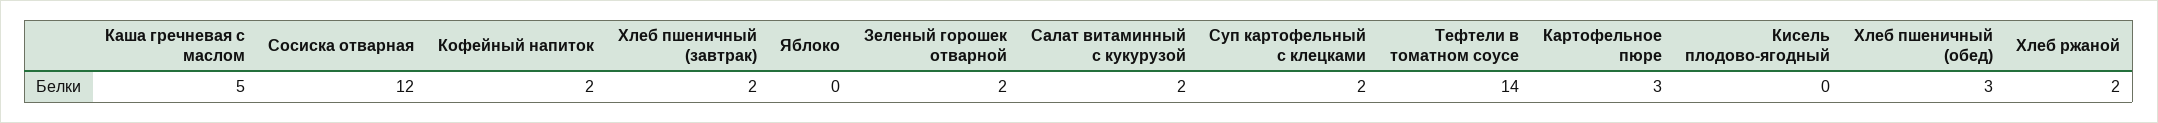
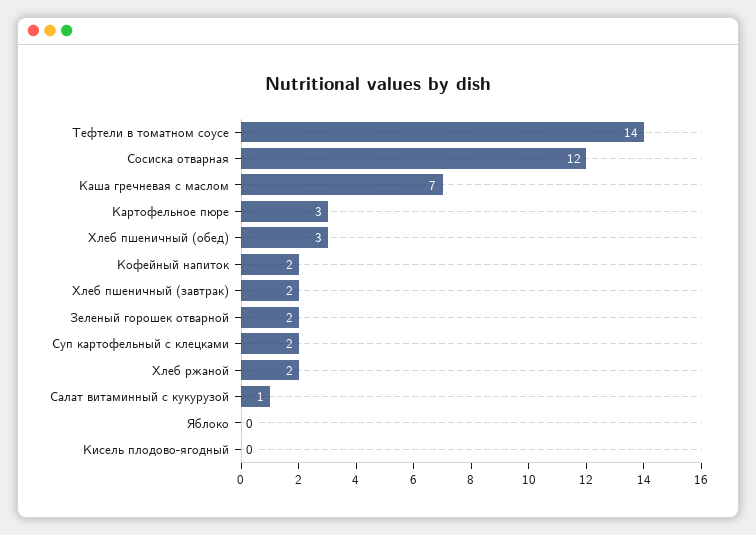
Каша гречневая с маслом: 5 -> 7
Салат витаминный с кукурузой: 2 -> 1

